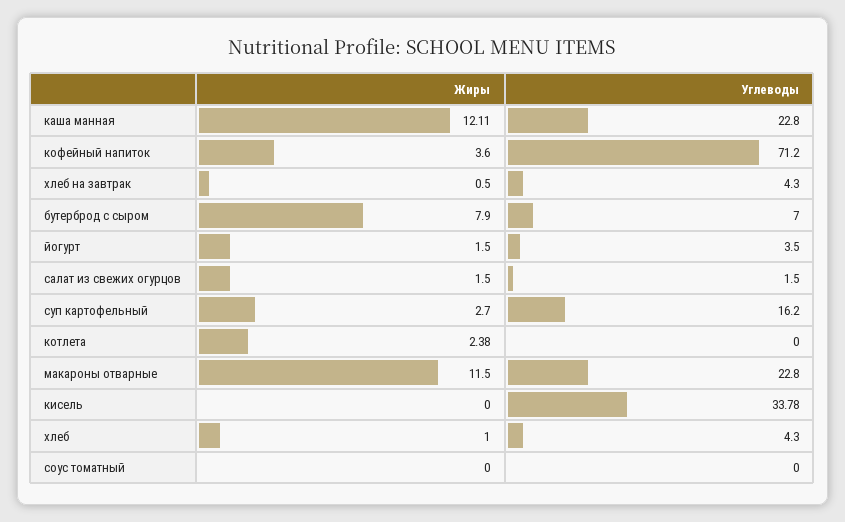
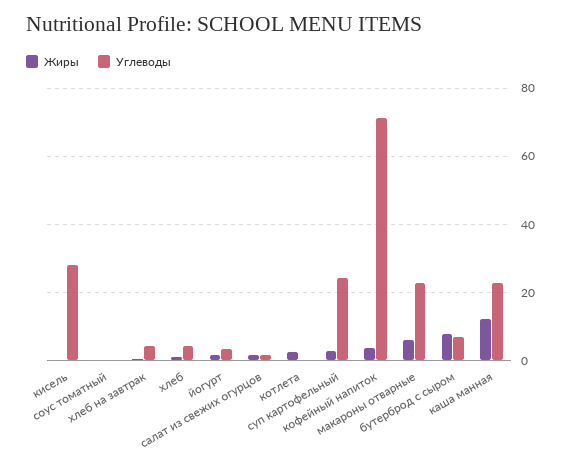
Углеводы, суп картофельный: 16.2 -> 24
Жиры, макароны отварные: 11.5 -> 6
Углеводы, кисель: 33.78 -> 28

